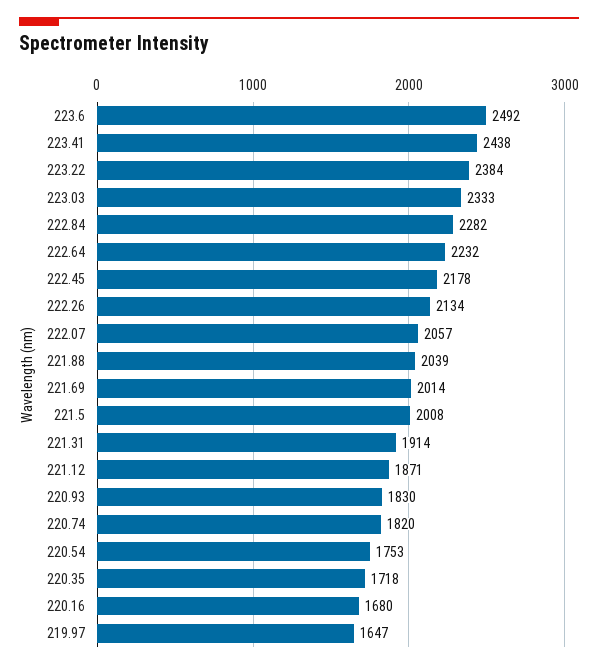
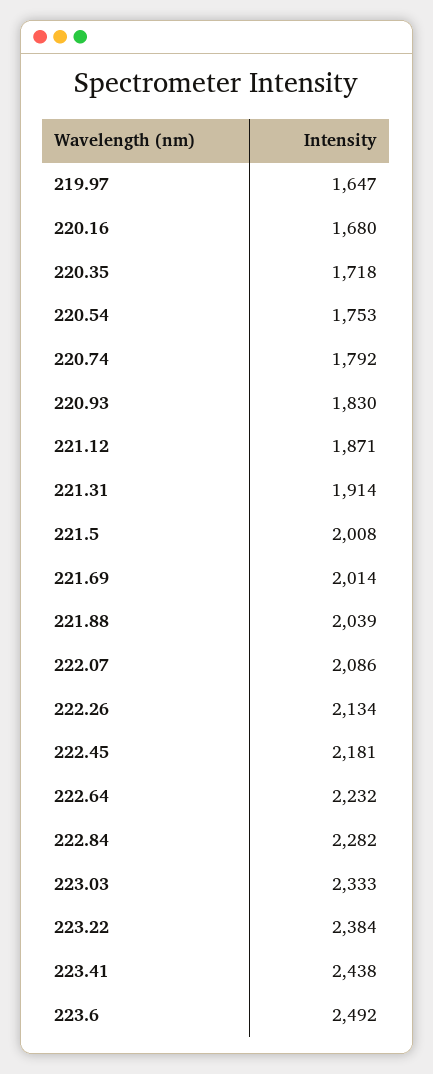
222.45: 2178 -> 2181
222.07: 2057 -> 2086
220.74: 1820 -> 1792

